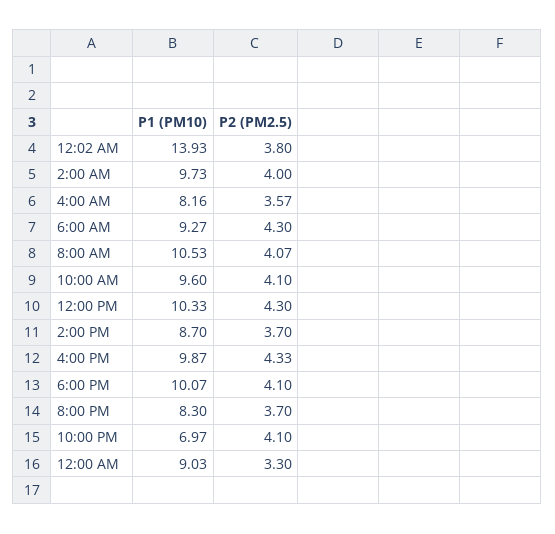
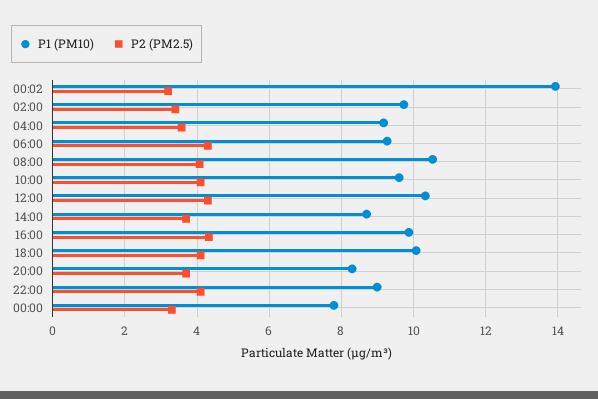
P2 (PM2.5), 12:02 AM: 3.8 -> 3.2
P2 (PM2.5), 2:00 AM: 4 -> 3.4
P1 (PM10), 4:00 AM: 8.16 -> 9.2
P1 (PM10), 10:00 PM: 6.97 -> 9
P1 (PM10), 12:00 AM: 9.03 -> 7.8

